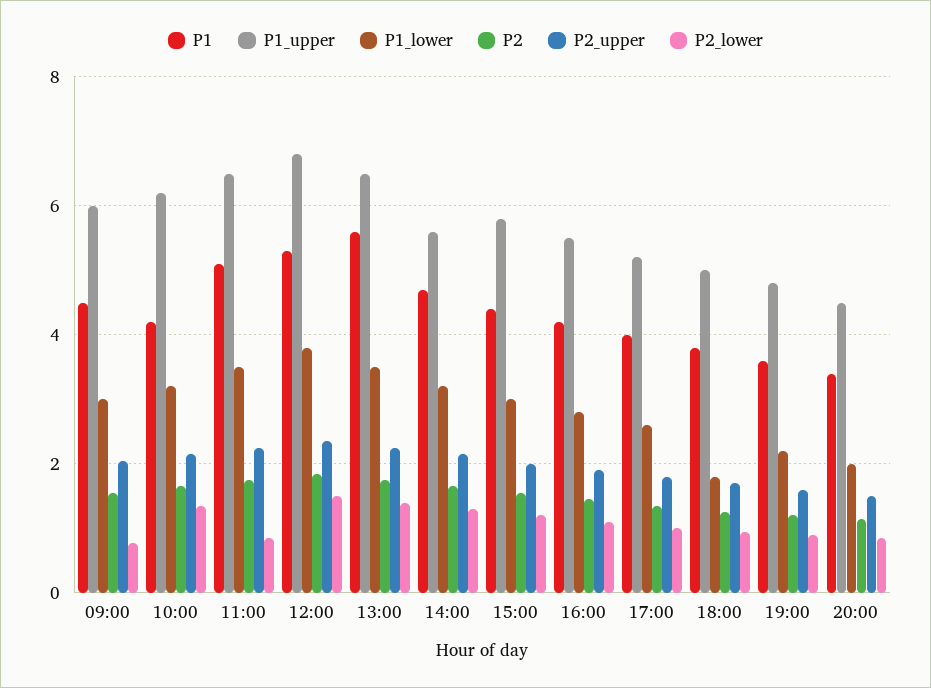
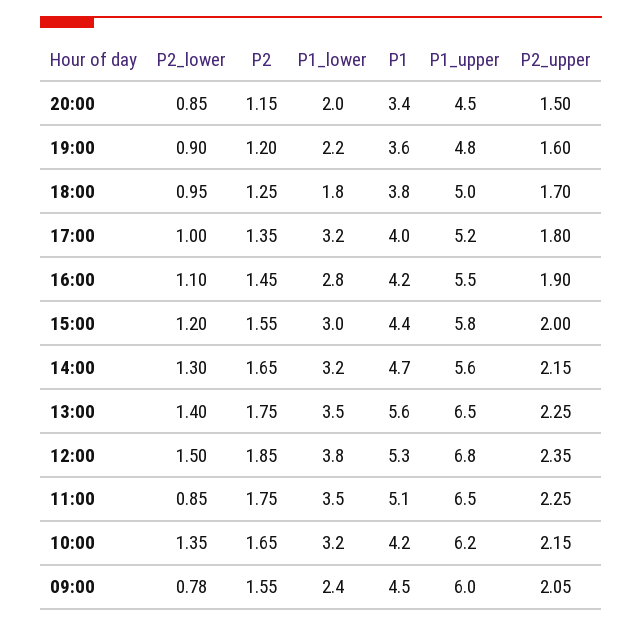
P1_lower, 09:00: 3 -> 2.4
P1_lower, 17:00: 2.6 -> 3.2

